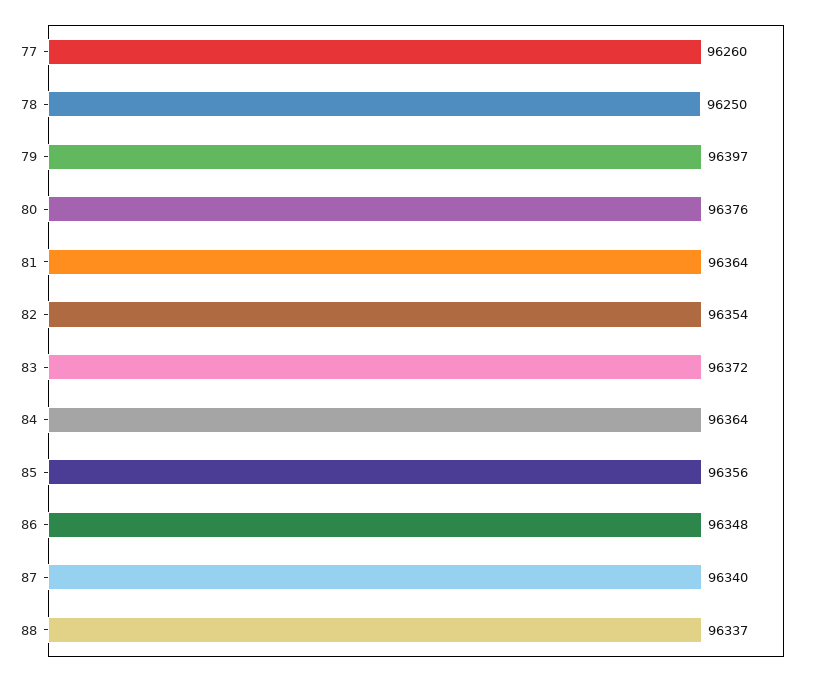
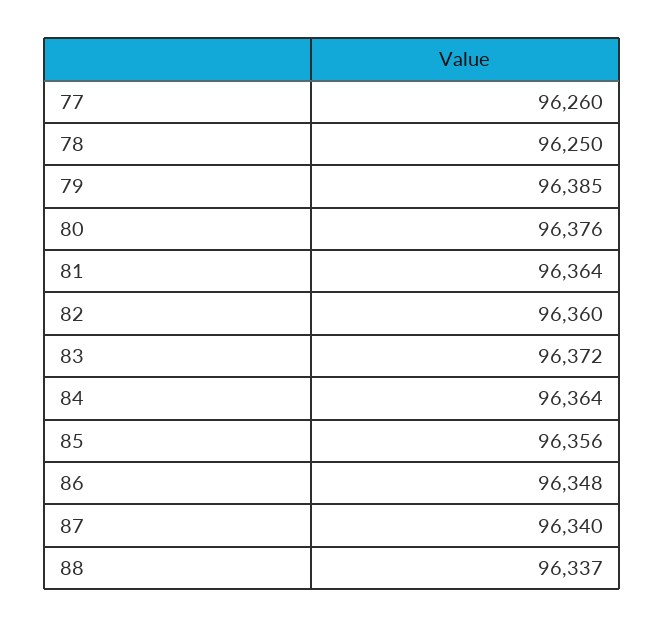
79: 96397 -> 96385
82: 96354 -> 96360

